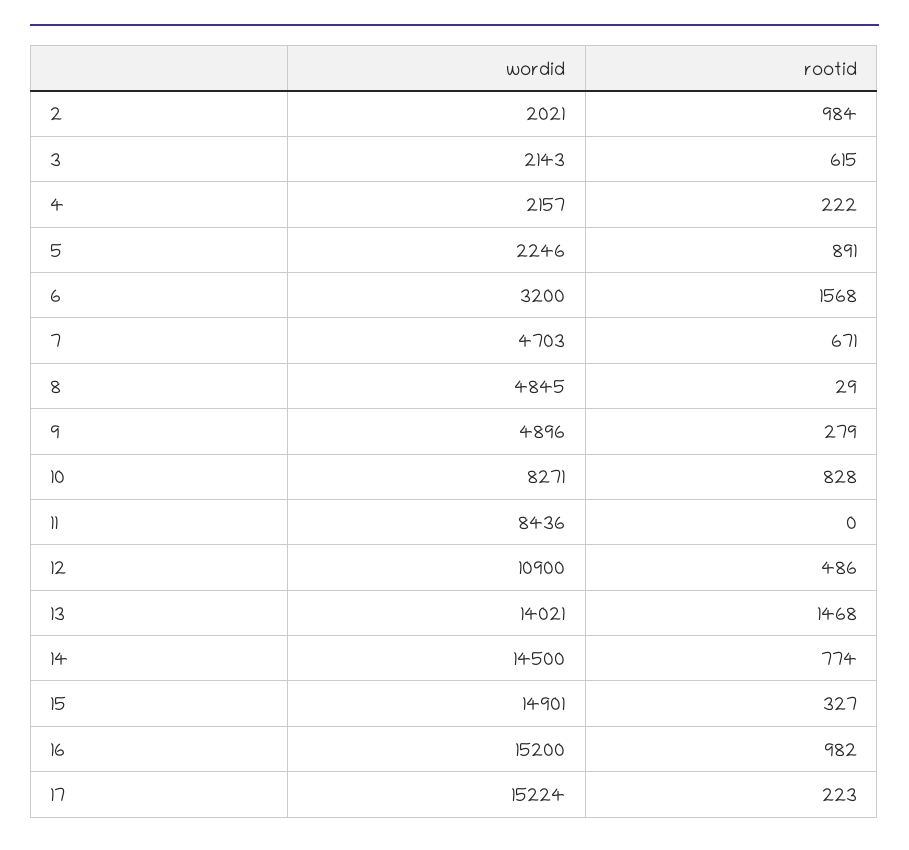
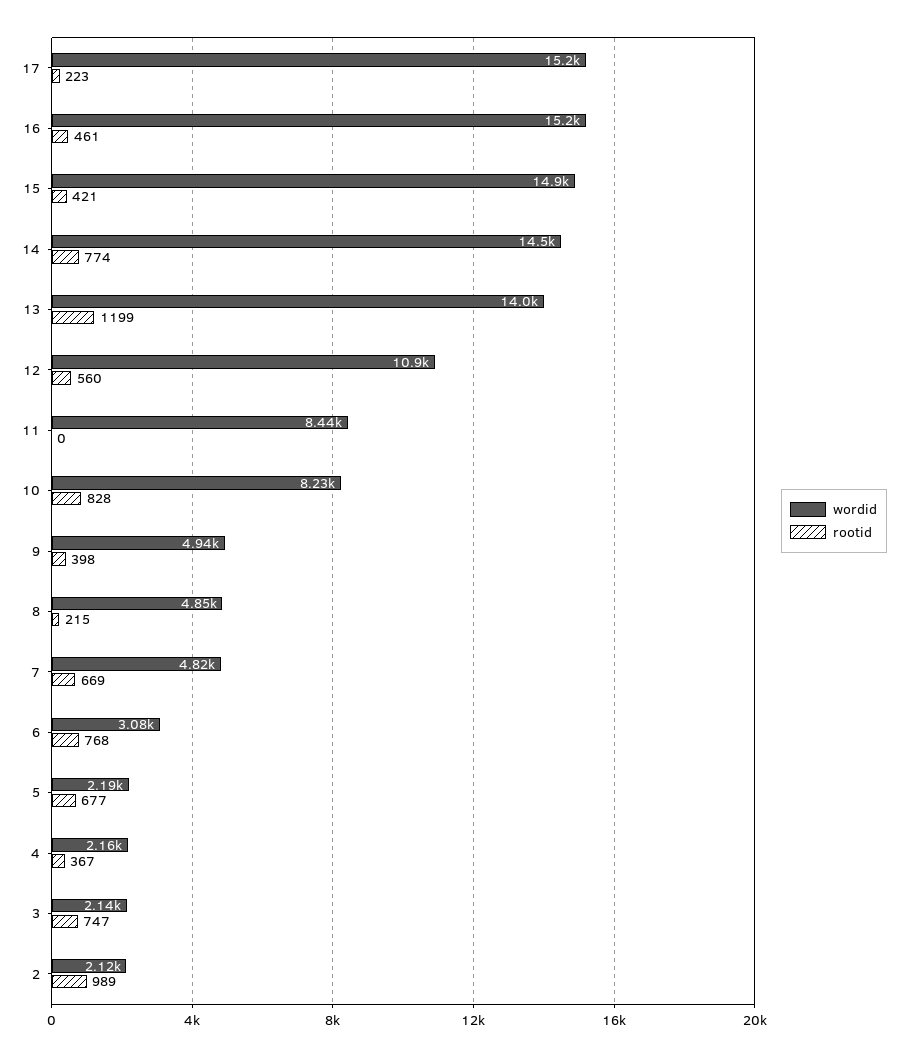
wordid, 2: 2021 -> 2120
rootid, 2: 984 -> 989
rootid, 3: 615 -> 747
rootid, 4: 222 -> 367
wordid, 5: 2246 -> 2190
rootid, 5: 891 -> 677
wordid, 6: 3200 -> 3080
rootid, 6: 1568 -> 768
wordid, 7: 4703 -> 4820
rootid, 7: 671 -> 669
rootid, 8: 29 -> 215
wordid, 9: 4896 -> 4940
rootid, 9: 279 -> 398
wordid, 10: 8271 -> 8230
rootid, 12: 486 -> 560
rootid, 13: 1468 -> 1199
rootid, 15: 327 -> 421
rootid, 16: 982 -> 461

